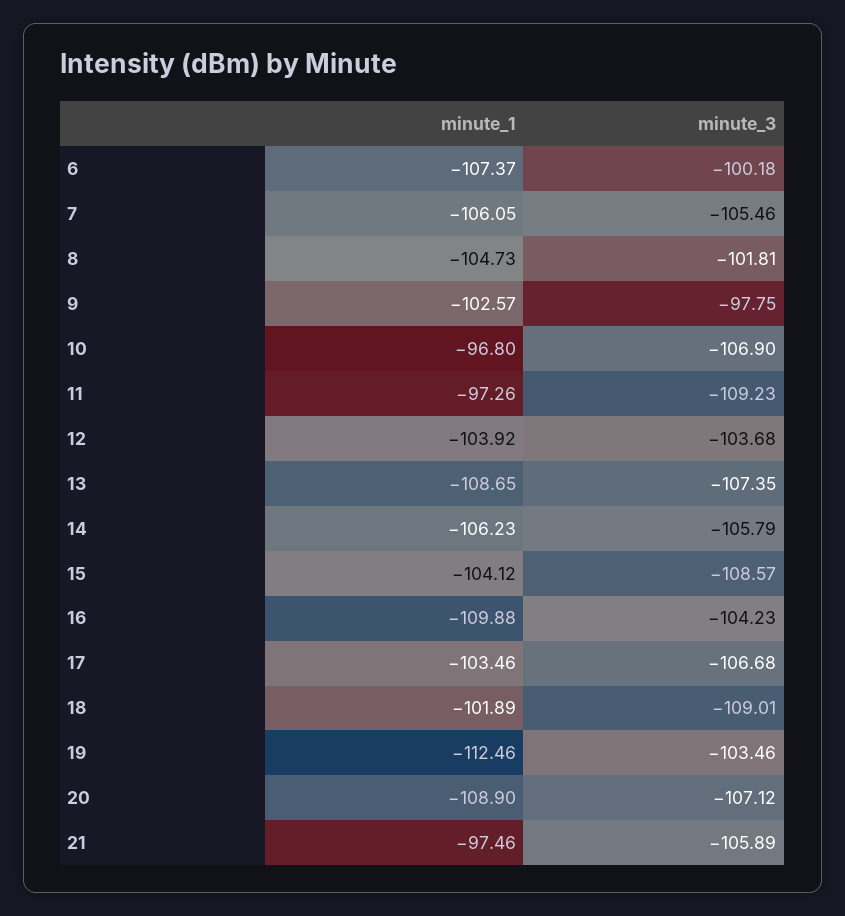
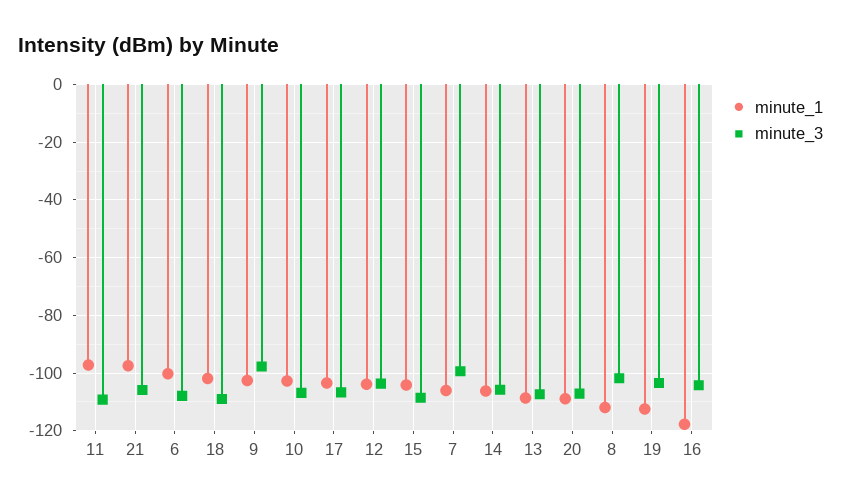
minute_1, 6: -107.37 -> -100
minute_3, 6: -100.18 -> -107.5
minute_3, 7: -105.46 -> -100
minute_1, 8: -104.73 -> -112.5
minute_1, 10: -96.8 -> -102.5
minute_1, 16: -109.88 -> -117.5

